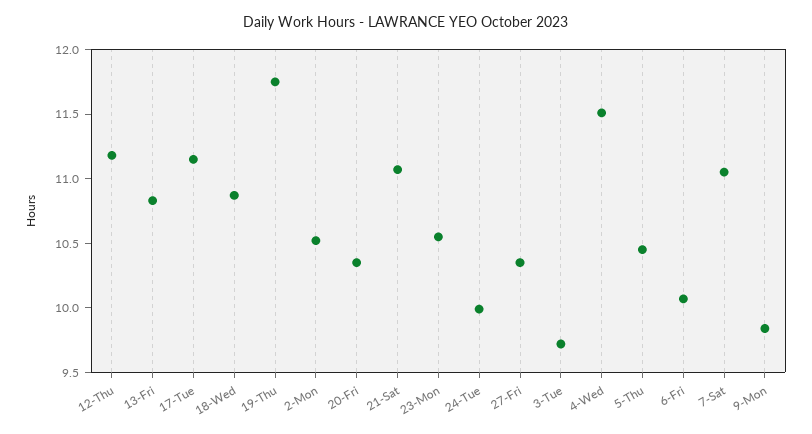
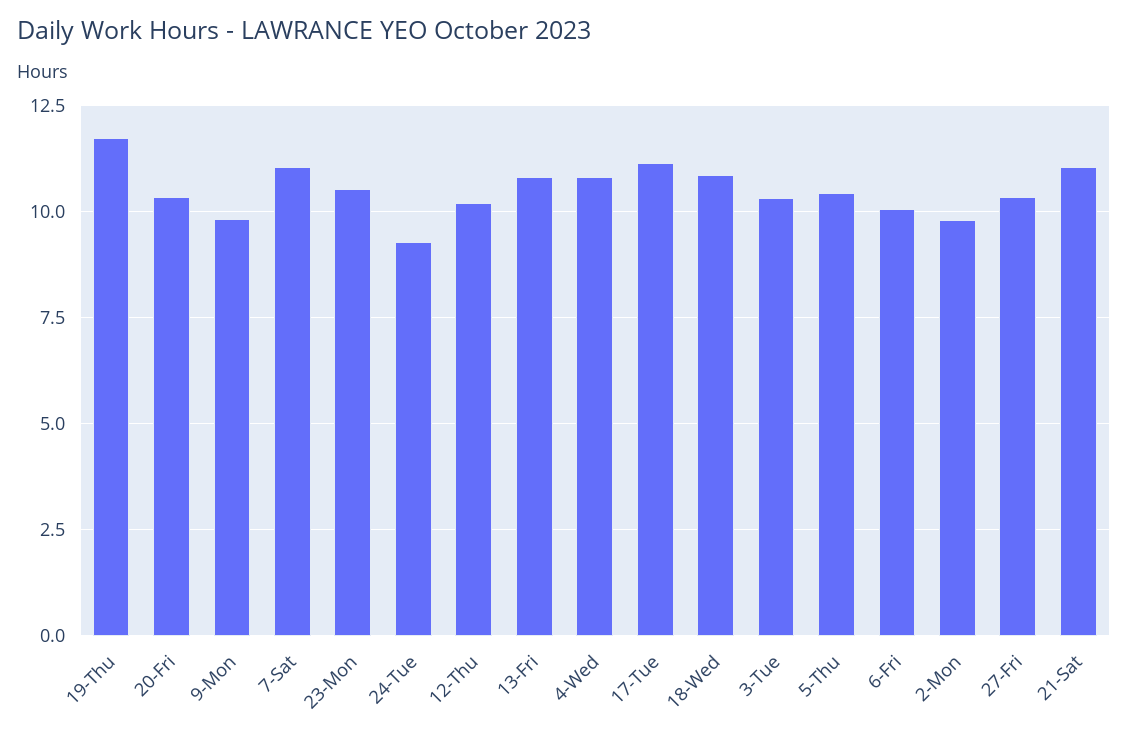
12-Thu: 11.2 -> 10.25
2-Mon: 10.5 -> 9.75
24-Tue: 10 -> 9.25
3-Tue: 9.7 -> 10.25
4-Wed: 11.5 -> 10.75

